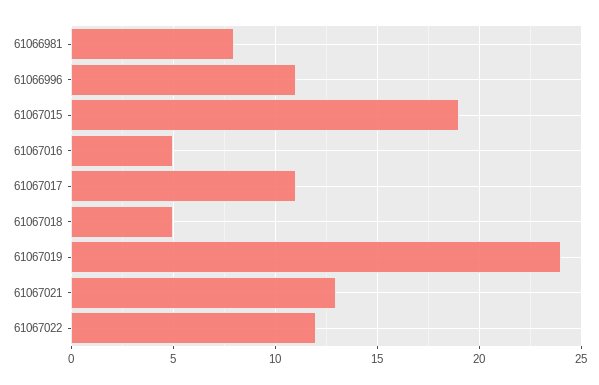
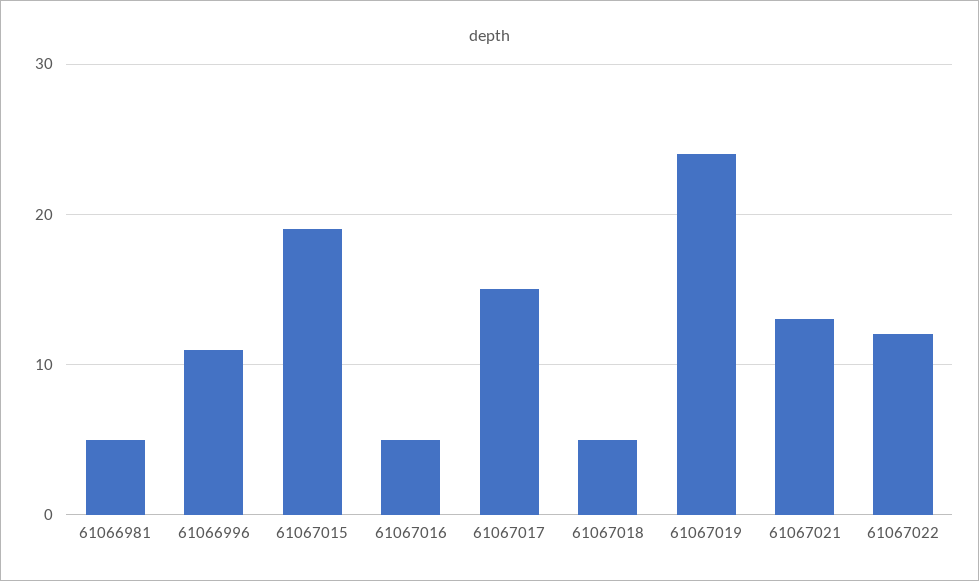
61066981: 8 -> 5
61067017: 11 -> 15

